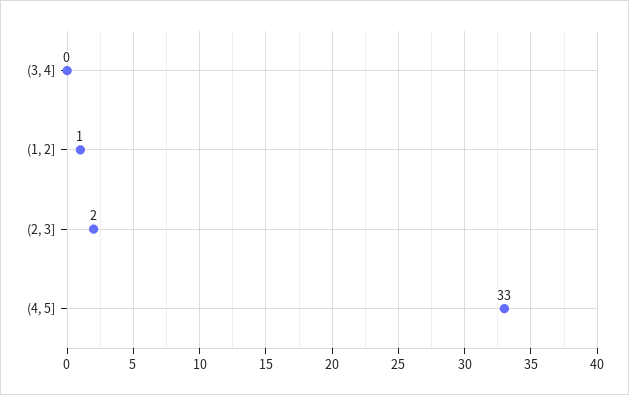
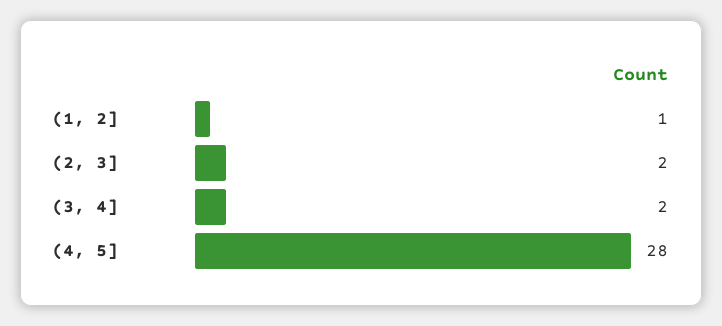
(3, 4]: 0 -> 2
(4, 5]: 33 -> 28

